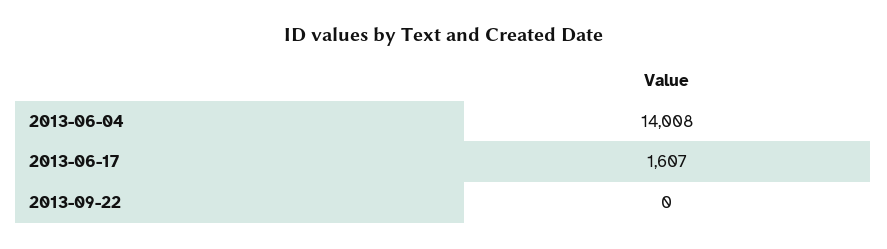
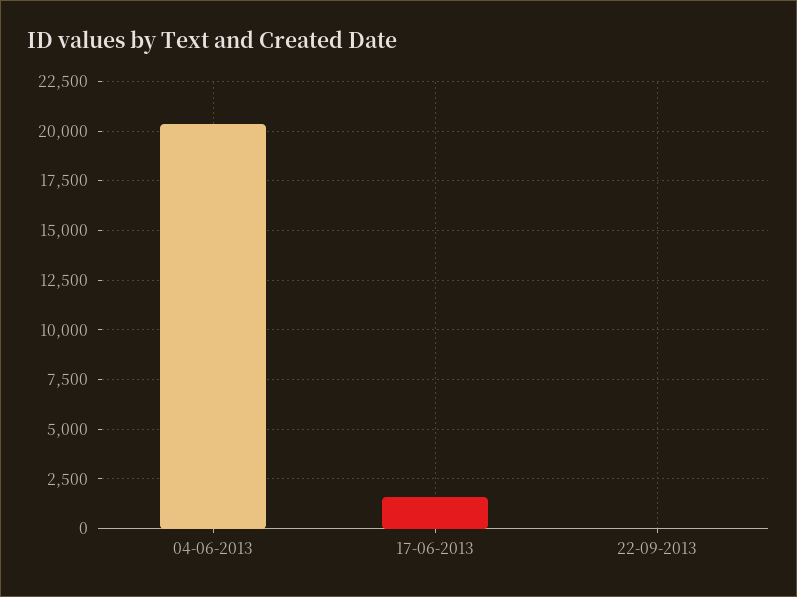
2013-06-04: 14008 -> 20500

